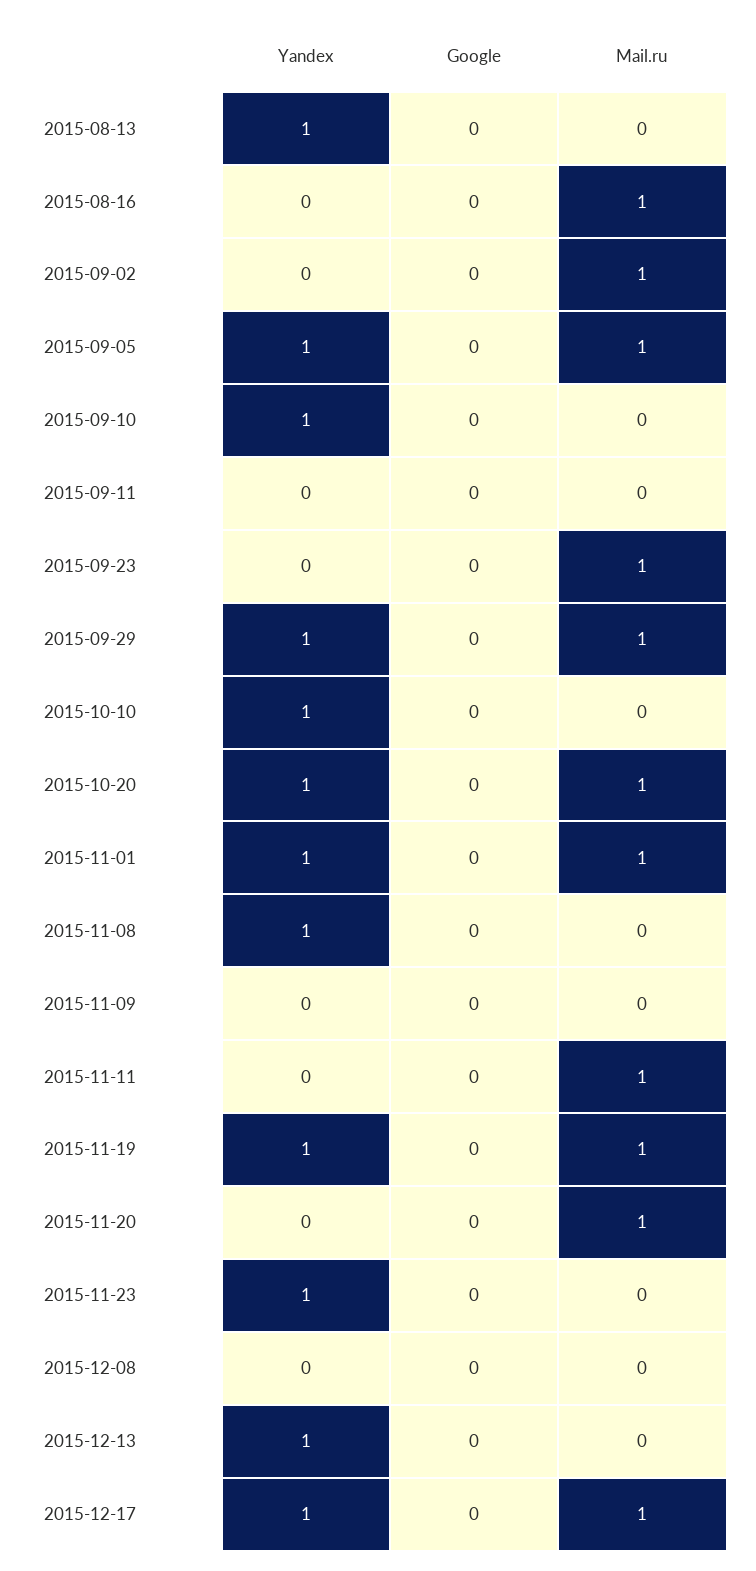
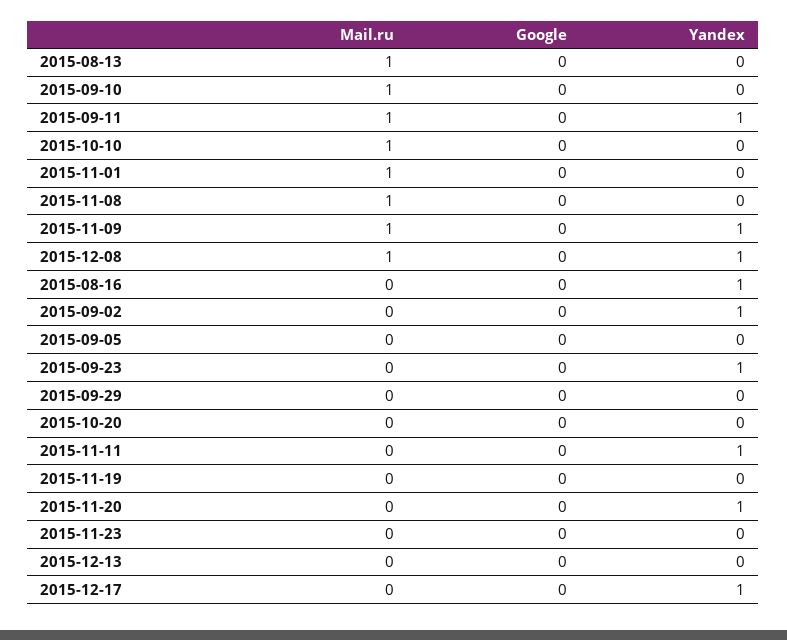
Yandex, 2015-08-13: 1 -> 0
Mail.ru, 2015-08-13: 0 -> 1
Yandex, 2015-08-16: 0 -> 1
Mail.ru, 2015-08-16: 1 -> 0
Yandex, 2015-09-02: 0 -> 1
Mail.ru, 2015-09-02: 1 -> 0
Yandex, 2015-09-05: 1 -> 0
Mail.ru, 2015-09-05: 1 -> 0
Yandex, 2015-09-10: 1 -> 0
Mail.ru, 2015-09-10: 0 -> 1
Yandex, 2015-09-11: 0 -> 1
Mail.ru, 2015-09-11: 0 -> 1
Yandex, 2015-09-23: 0 -> 1
Mail.ru, 2015-09-23: 1 -> 0
Yandex, 2015-09-29: 1 -> 0
Mail.ru, 2015-09-29: 1 -> 0
Yandex, 2015-10-10: 1 -> 0
Mail.ru, 2015-10-10: 0 -> 1
Yandex, 2015-10-20: 1 -> 0
Mail.ru, 2015-10-20: 1 -> 0
Yandex, 2015-11-01: 1 -> 0
Yandex, 2015-11-08: 1 -> 0
Mail.ru, 2015-11-08: 0 -> 1
Yandex, 2015-11-09: 0 -> 1
Mail.ru, 2015-11-09: 0 -> 1
Yandex, 2015-11-11: 0 -> 1
Mail.ru, 2015-11-11: 1 -> 0
Yandex, 2015-11-19: 1 -> 0
Mail.ru, 2015-11-19: 1 -> 0
Yandex, 2015-11-20: 0 -> 1
Mail.ru, 2015-11-20: 1 -> 0
Yandex, 2015-11-23: 1 -> 0
Yandex, 2015-12-08: 0 -> 1
Mail.ru, 2015-12-08: 0 -> 1
Yandex, 2015-12-13: 1 -> 0
Mail.ru, 2015-12-17: 1 -> 0

